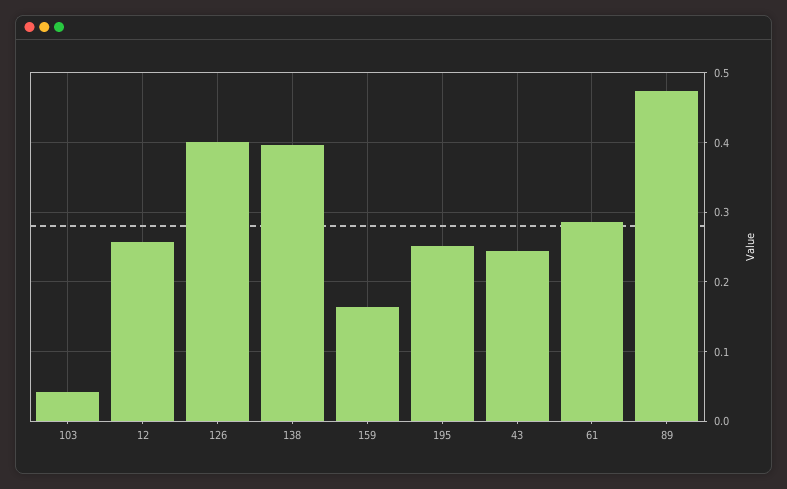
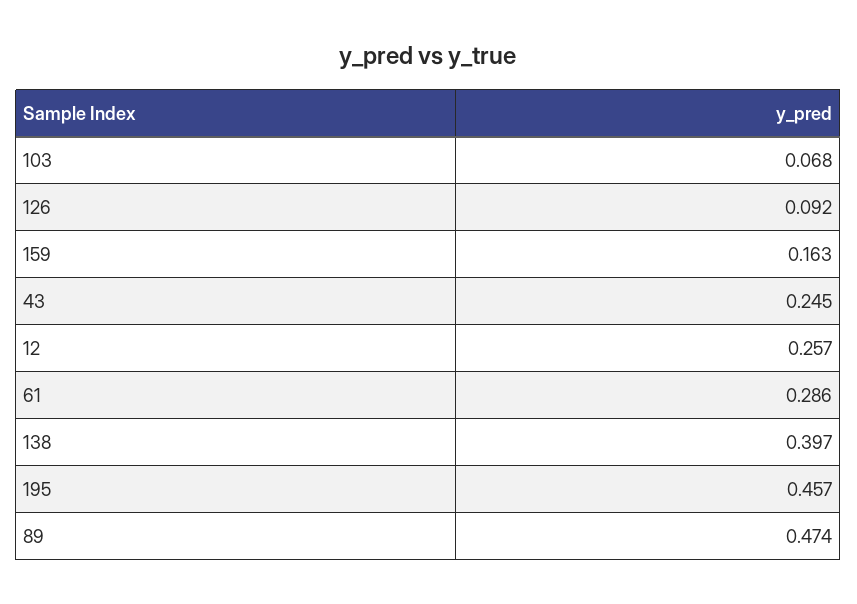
103: 0.04 -> 0.068
126: 0.4 -> 0.092
195: 0.25 -> 0.457

